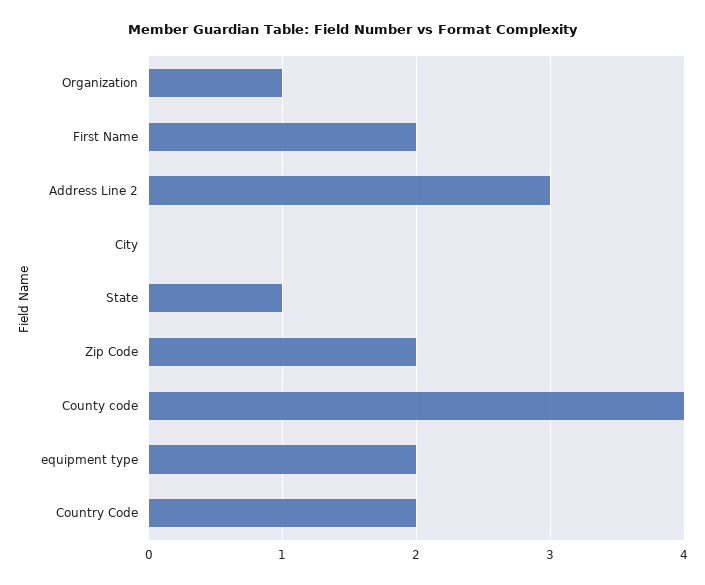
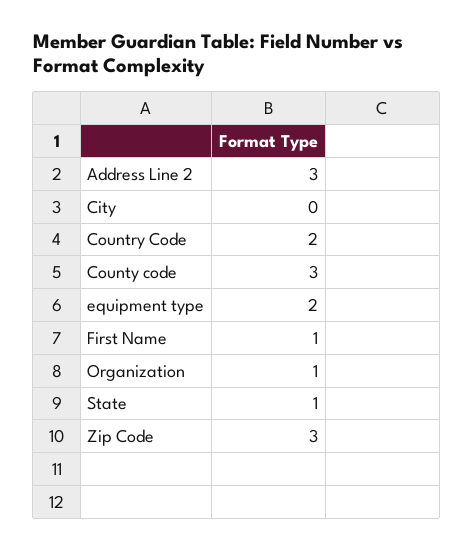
First Name: 2 -> 1
Zip Code: 2 -> 3
County code: 4 -> 3

